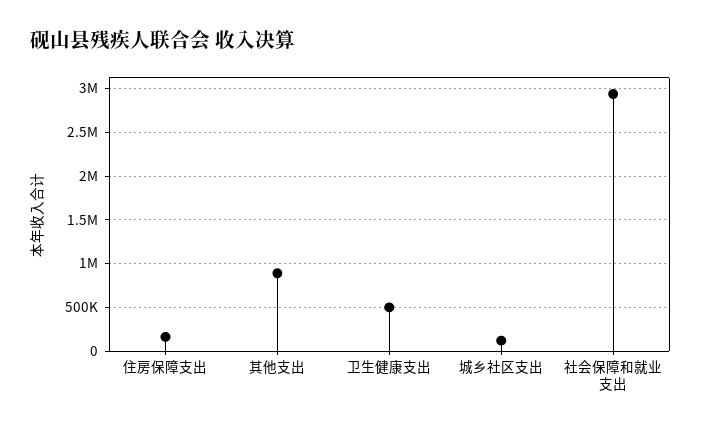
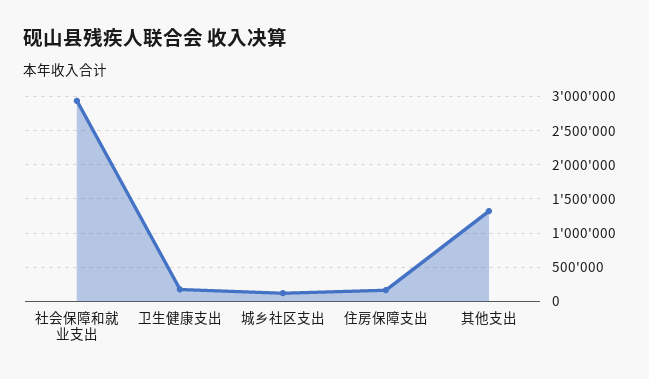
其他支出: 900000 -> 1300000
卫生健康支出: 500000 -> 200000

